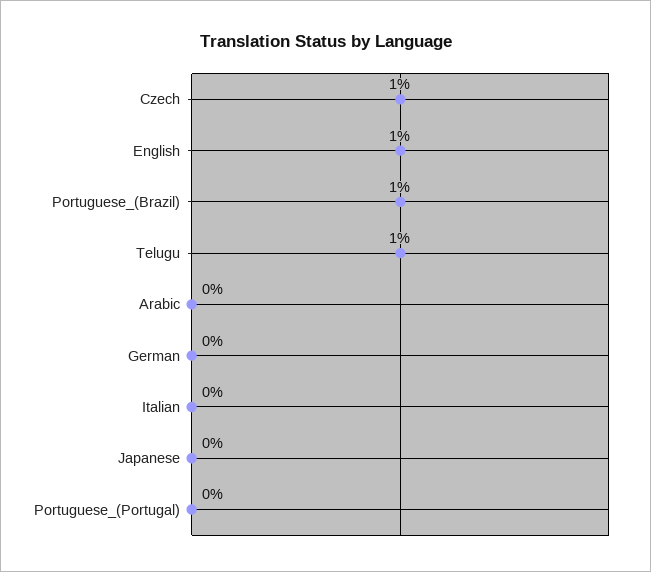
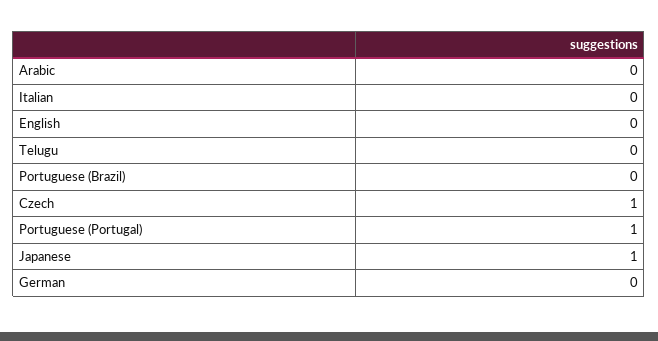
English: 1 -> 0
Portuguese_(Brazil): 1 -> 0
Telugu: 1 -> 0
Japanese: 0 -> 1
Portuguese_(Portugal): 0 -> 1

